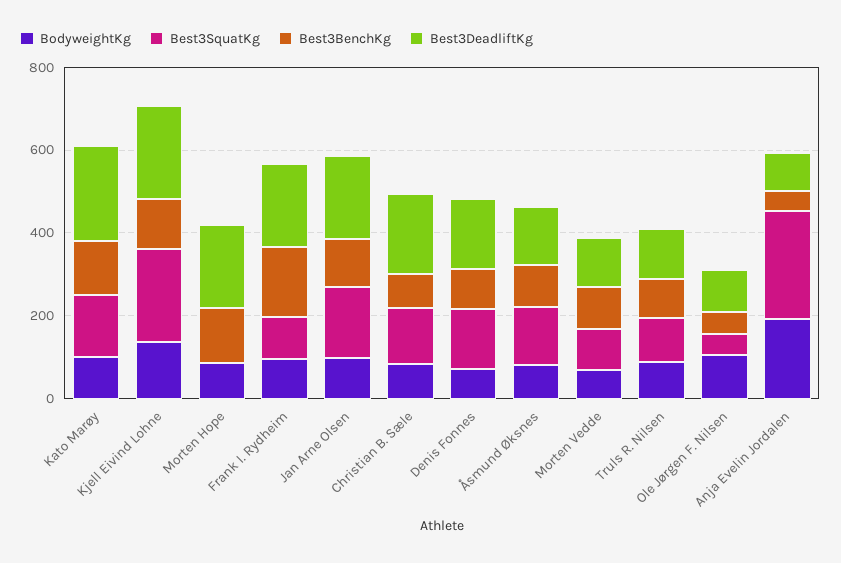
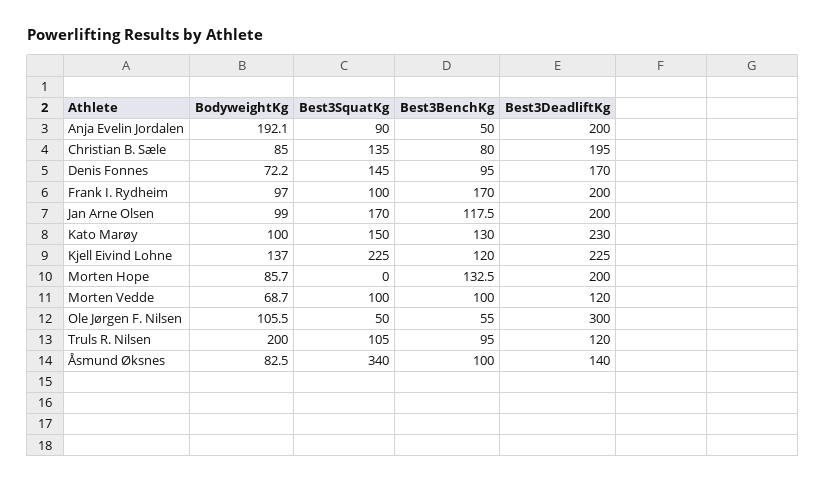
Best3SquatKg, Åsmund Øksnes: 150 -> 340
BodyweightKg, Truls R. Nilsen: 100 -> 200
Best3DeadliftKg, Ole Jørgen F. Nilsen: 100 -> 300
Best3SquatKg, Anja Evelin Jordalen: 250 -> 90
Best3DeadliftKg, Anja Evelin Jordalen: 100 -> 200

